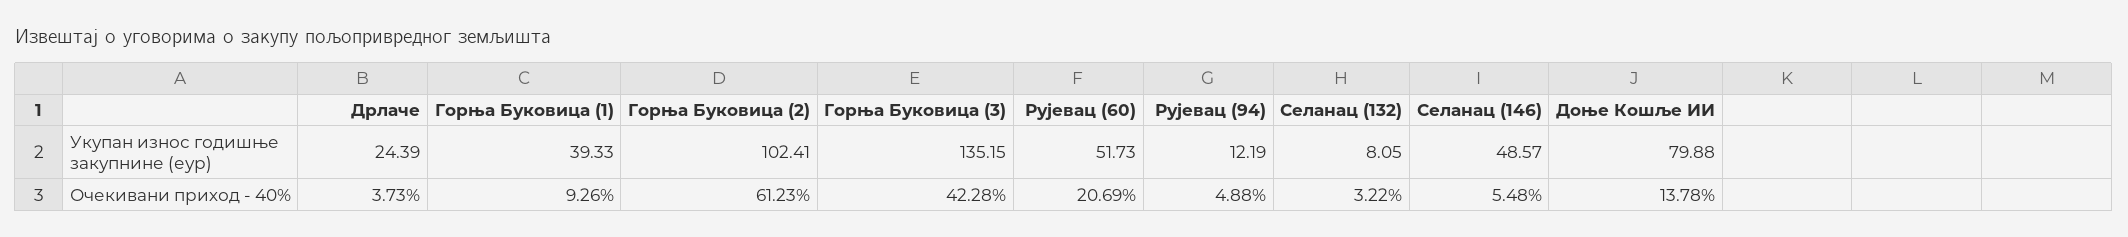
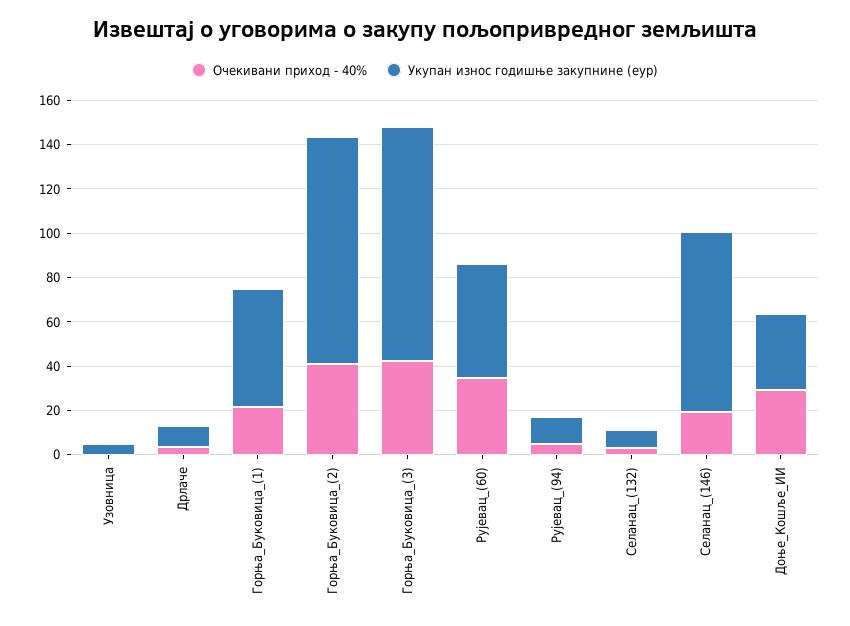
Укупан износ годишње закупнине (еур), Дрлаче: 24.39 -> 10
Укупан износ годишње закупнине (еур), Горња Буковица (1): 39.33 -> 55
Укупан износ годишње закупнине (еур), Горња Буковица (3): 135.15 -> 105
Укупан износ годишње закупнине (еур), Селанац (146): 48.57 -> 80
Укупан износ годишње закупнине (еур), Доње Кошље ИИ: 79.88 -> 35
Очекивани приход - 40%, Горња Буковица (1): 9.26 -> 20
Очекивани приход - 40%, Горња Буковица (2): 61.23 -> 40
Очекивани приход - 40%, Рујевац (60): 20.69 -> 35
Очекивани приход - 40%, Селанац (146): 5.48 -> 20
Очекивани приход - 40%, Доње Кошље ИИ: 13.78 -> 30
Очекивани приход - 40%, Узовница: none -> 0
Укупан износ годишње закупнине (еур), Узовница: none -> 5

